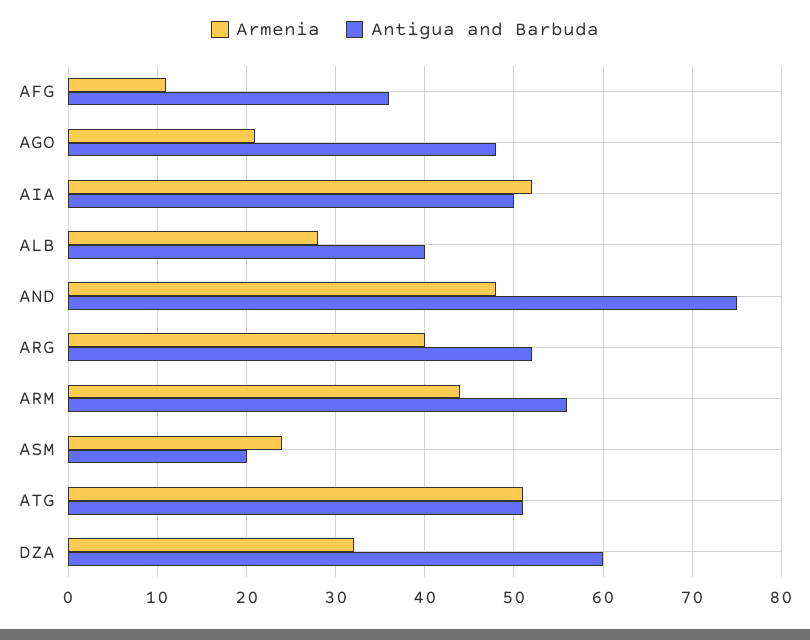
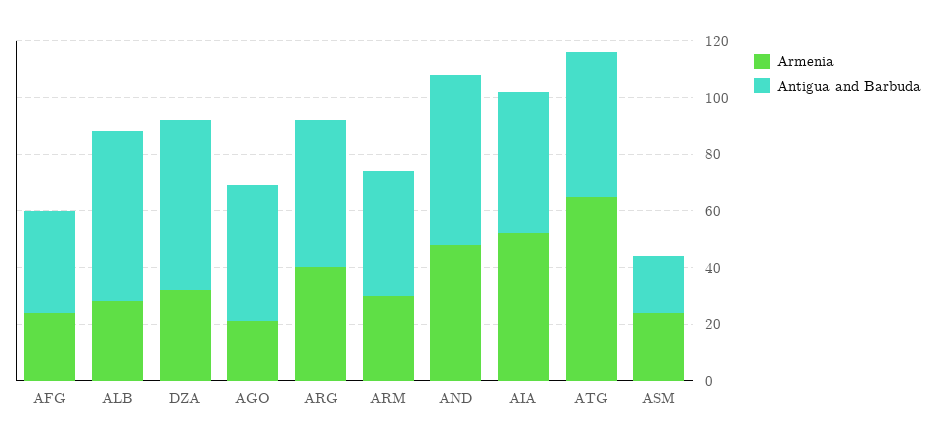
Armenia, AFG: 11 -> 25
Antigua and Barbuda, ALB: 40 -> 60
Antigua and Barbuda, AND: 75 -> 60
Armenia, ARM: 44 -> 30
Antigua and Barbuda, ARM: 56 -> 45
Armenia, ATG: 51 -> 65

